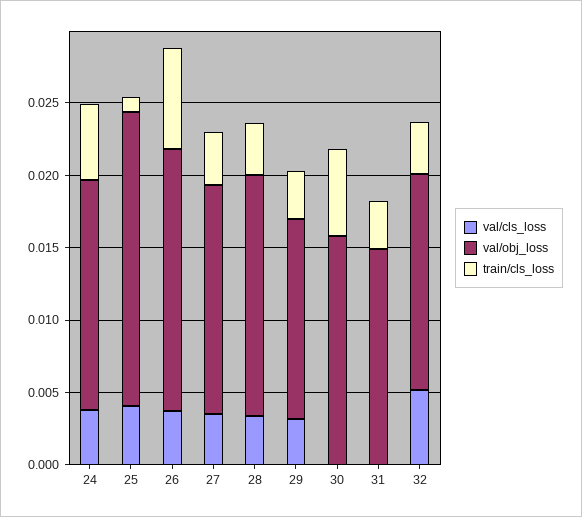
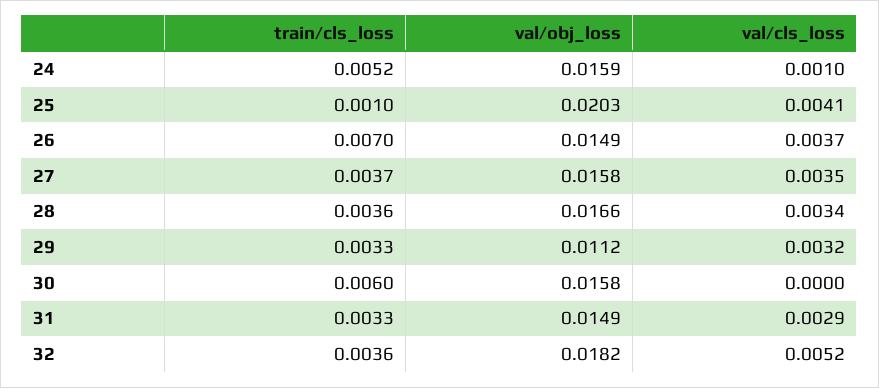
val/cls_loss, 24: 0.004 -> 0.001
val/obj_loss, 26: 0.018 -> 0.0149
val/obj_loss, 29: 0.014 -> 0.0112
val/cls_loss, 31: 0 -> 0.0029
val/obj_loss, 32: 0.015 -> 0.0182

